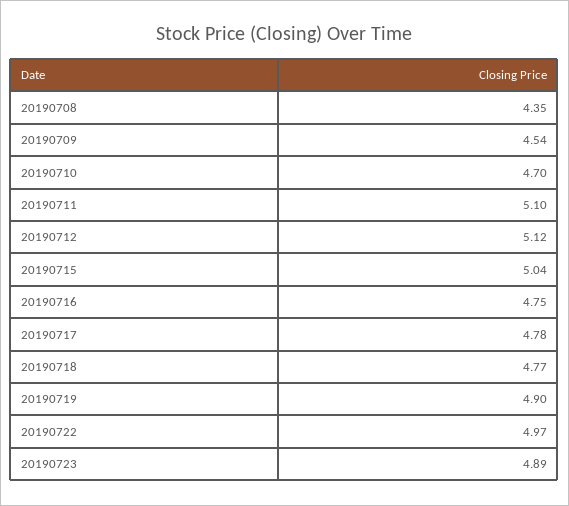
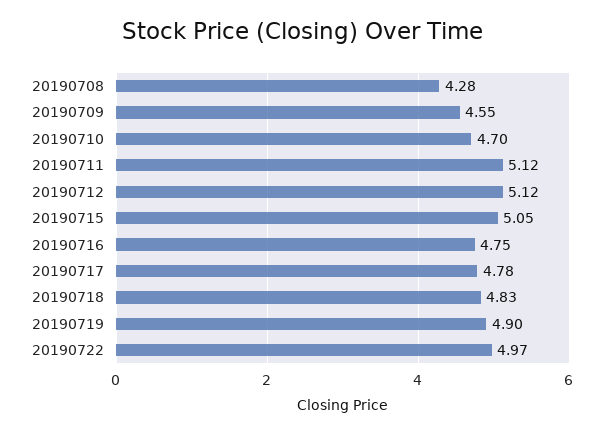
20190708: 4.35 -> 4.28
20190709: 4.54 -> 4.55
20190711: 5.1 -> 5.12
20190715: 5.04 -> 5.05
20190718: 4.77 -> 4.83
20190723: 4.89 -> none

